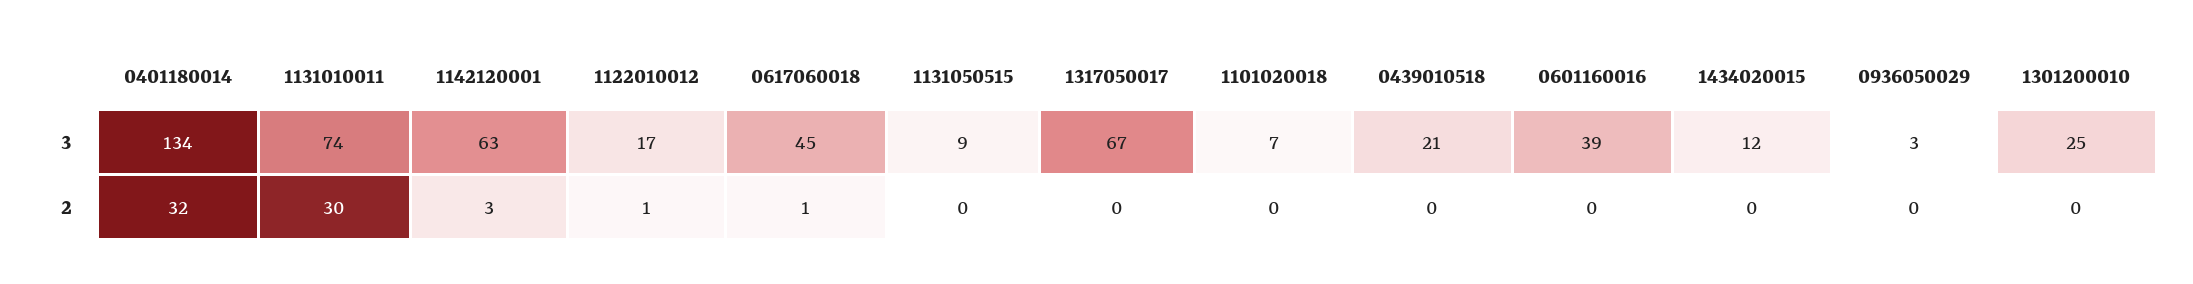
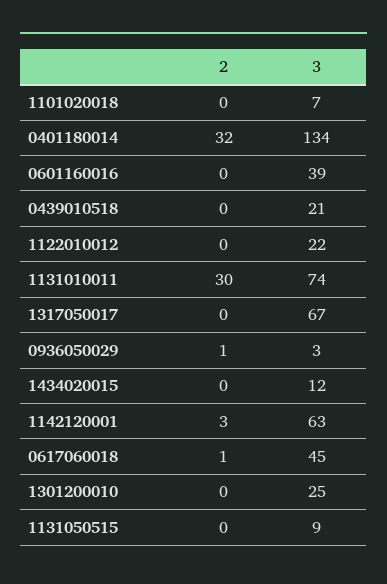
1122010012, 3: 17 -> 22
1122010012, 2: 1 -> 0
0936050029, 2: 0 -> 1

